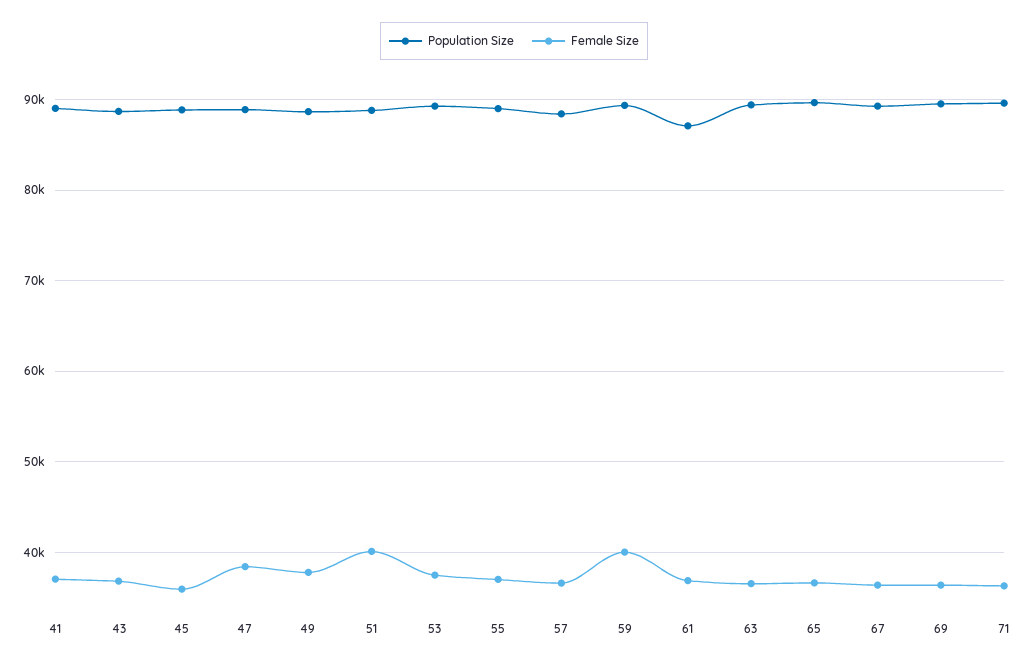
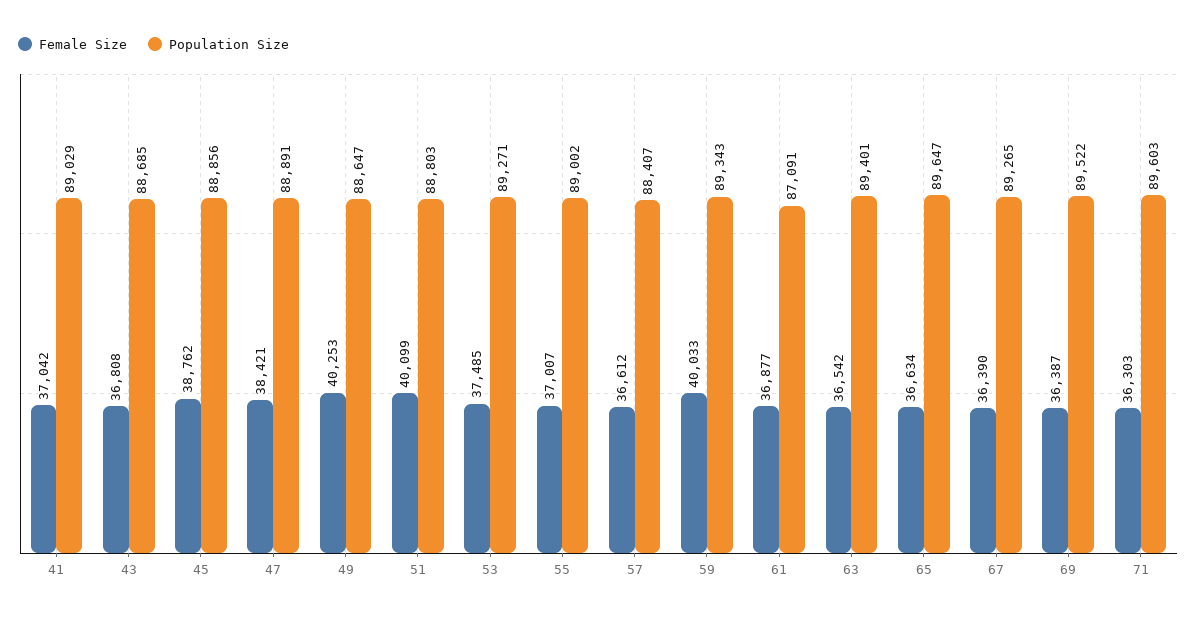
Female Size, 45: 36000 -> 38762
Female Size, 49: 38000 -> 40253

